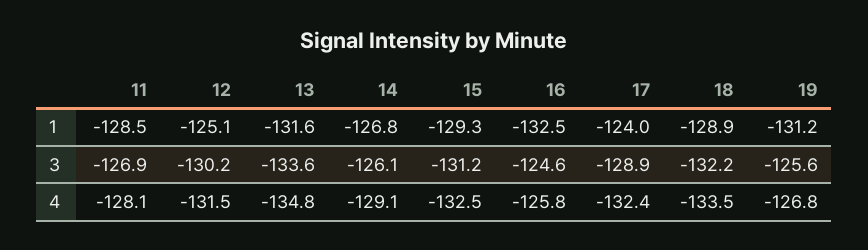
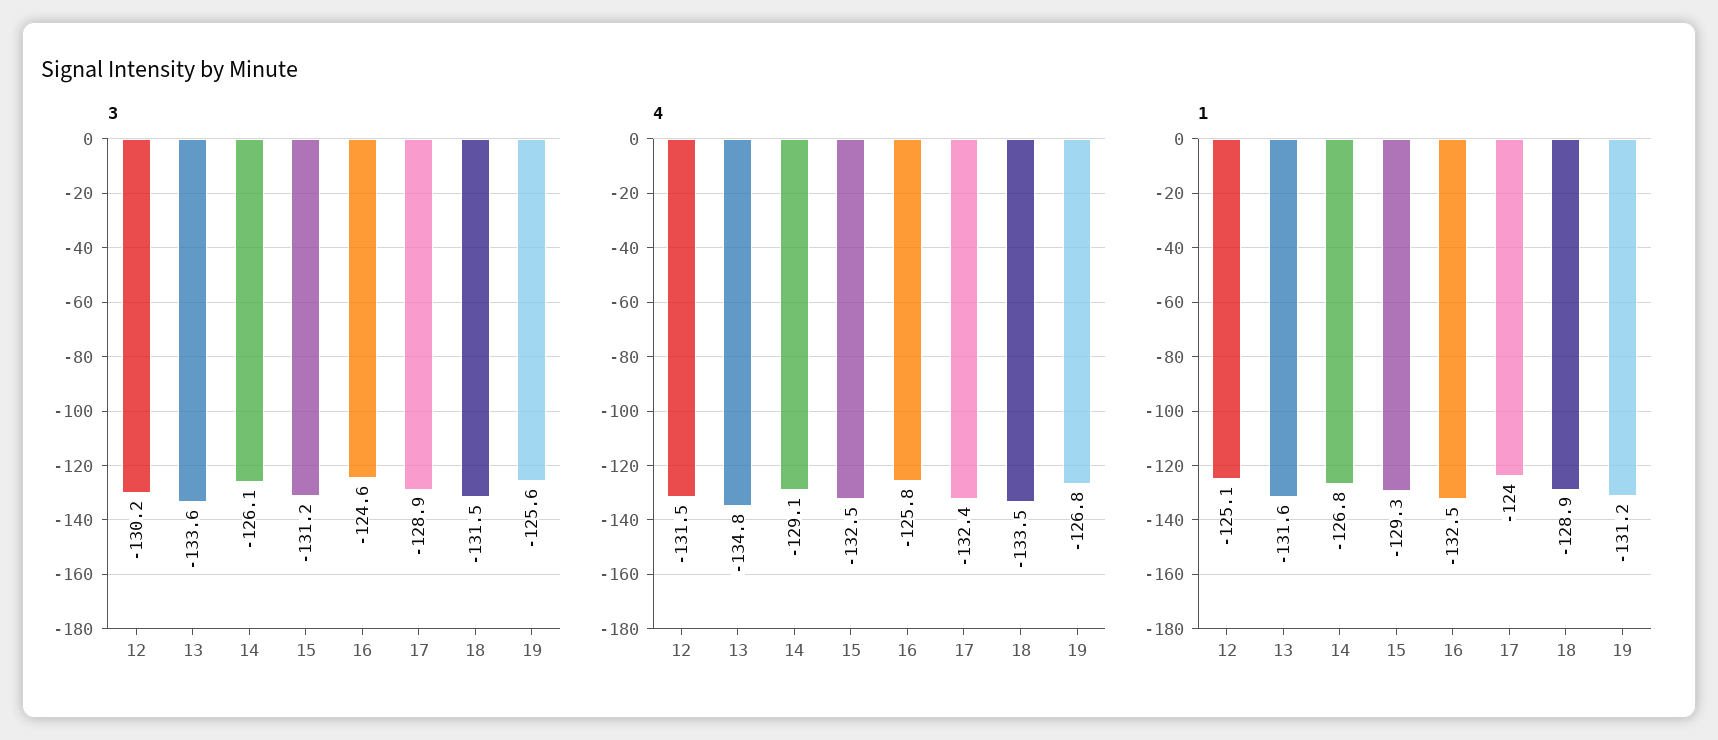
1, 11: -128.5 -> none
3, 11: -126.9 -> none
3, 18: -132.2 -> -131.5
4, 11: -128.1 -> none

